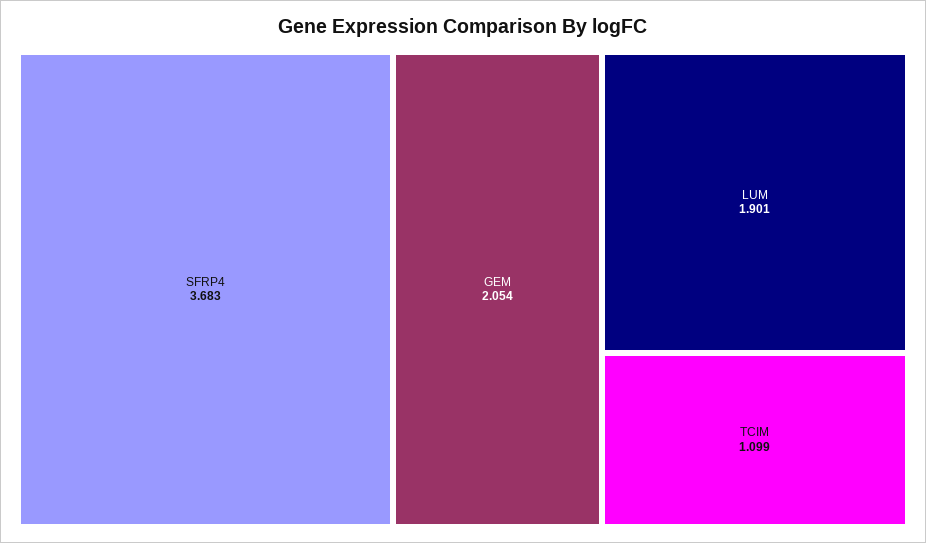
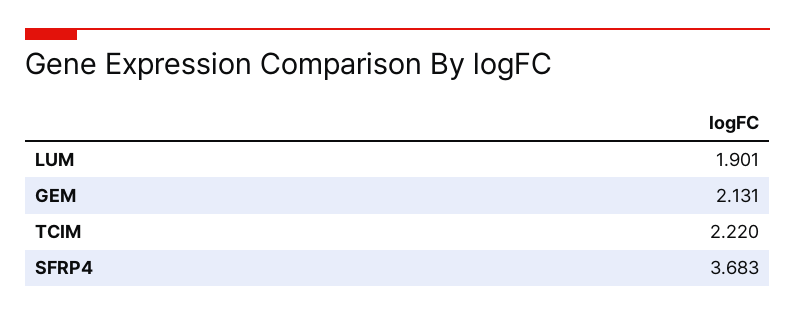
GEM: 2.054 -> 2.131
TCIM: 1.099 -> 2.22

